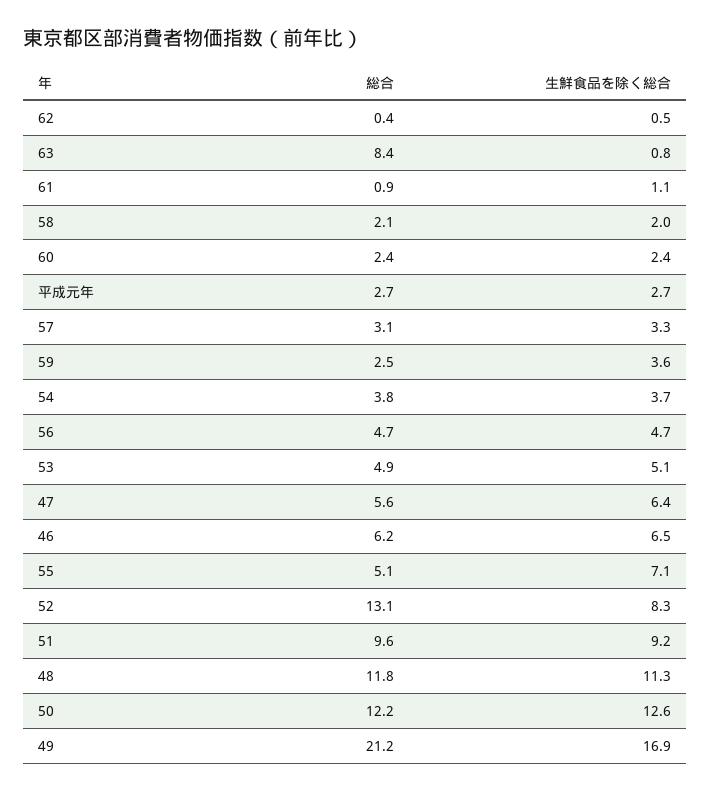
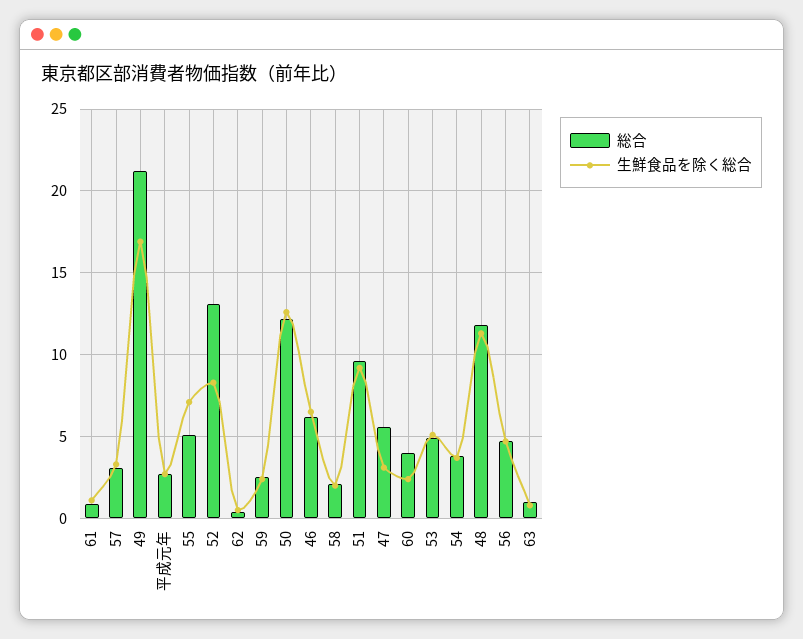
総合, 63: 8.4 -> 1
総合, 60: 2.4 -> 4
生鮮食品を除く総合, 59: 3.6 -> 2.5
生鮮食品を除く総合, 47: 6.4 -> 3

